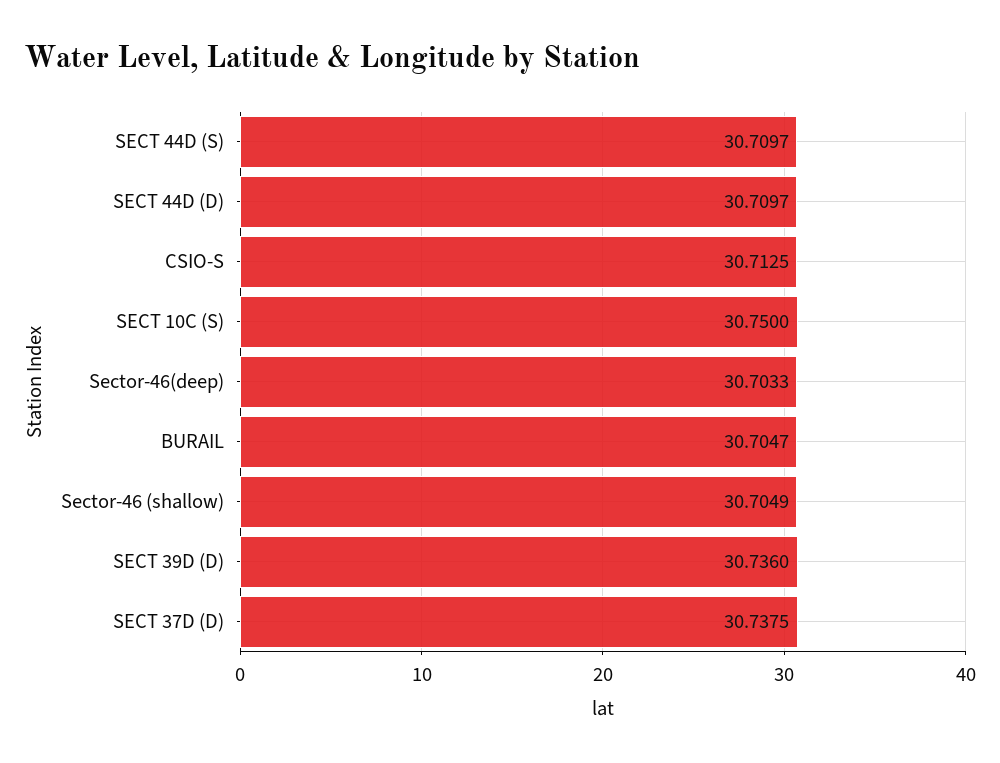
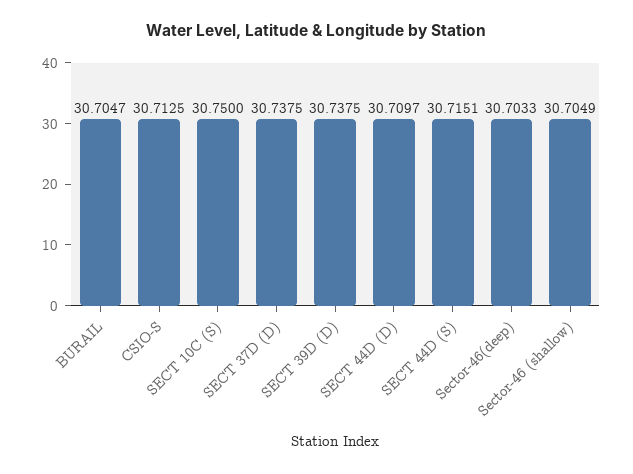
SECT 44D (S): 30.7097 -> 30.7151
SECT 39D (D): 30.736 -> 30.7375

